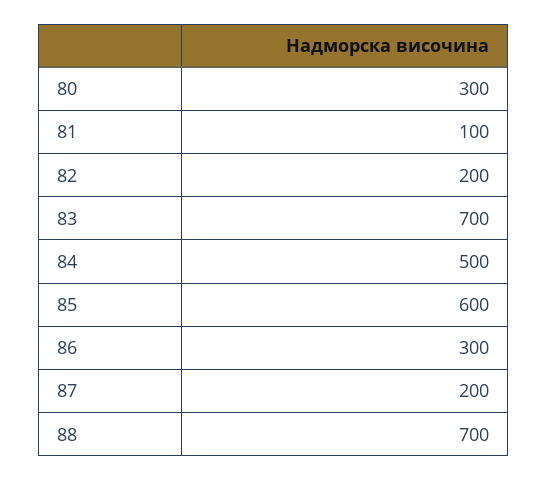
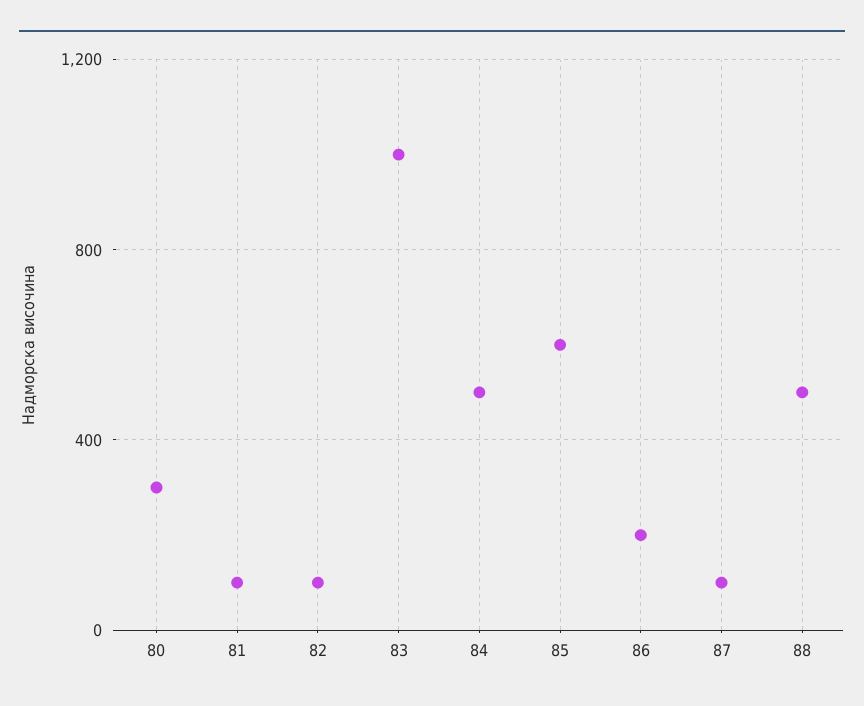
82: 200 -> 100
83: 700 -> 1000
86: 300 -> 200
87: 200 -> 100
88: 700 -> 500

